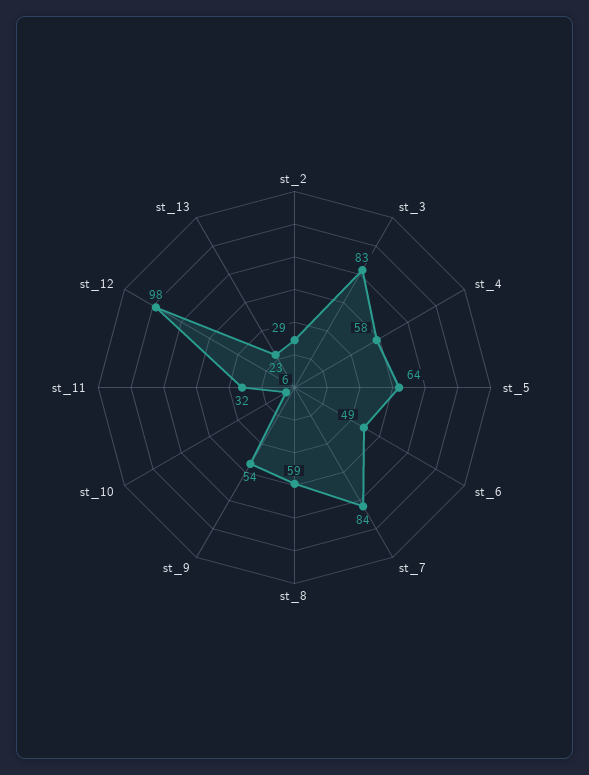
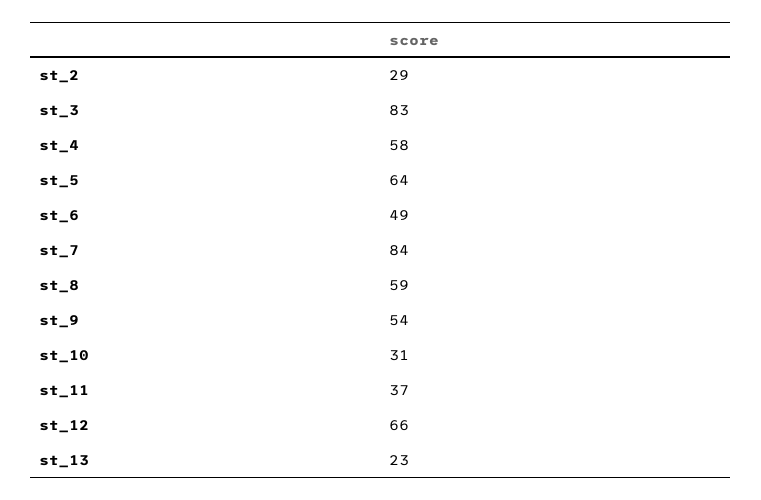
st_10: 6 -> 31
st_11: 32 -> 37
st_12: 98 -> 66

